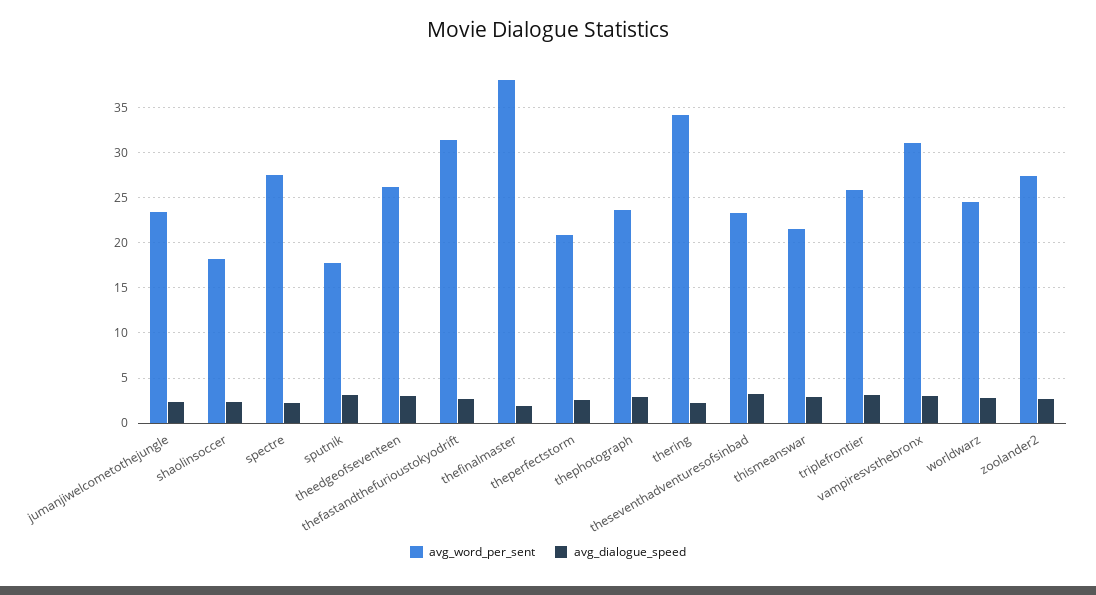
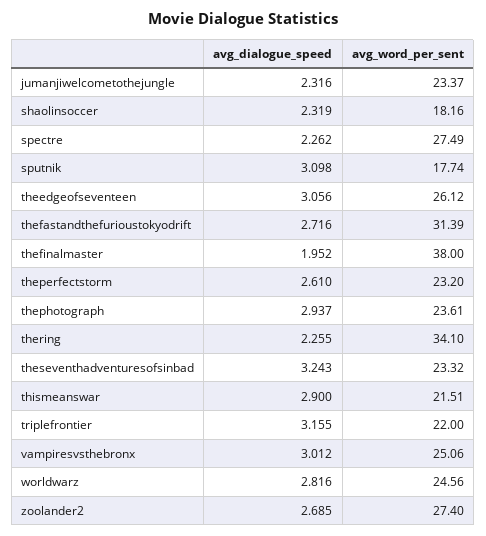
avg_word_per_sent, theperfectstorm: 21 -> 23.2
avg_word_per_sent, triplefrontier: 26 -> 22
avg_word_per_sent, vampiresvsthebronx: 31 -> 25.06

